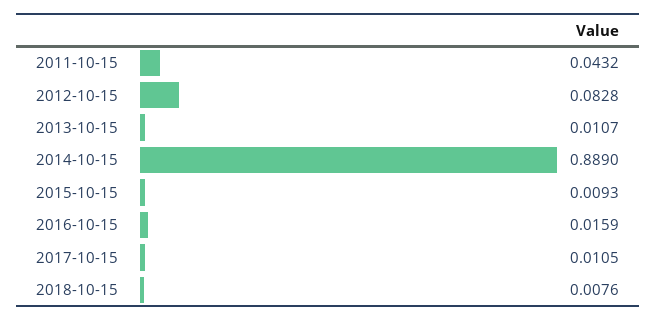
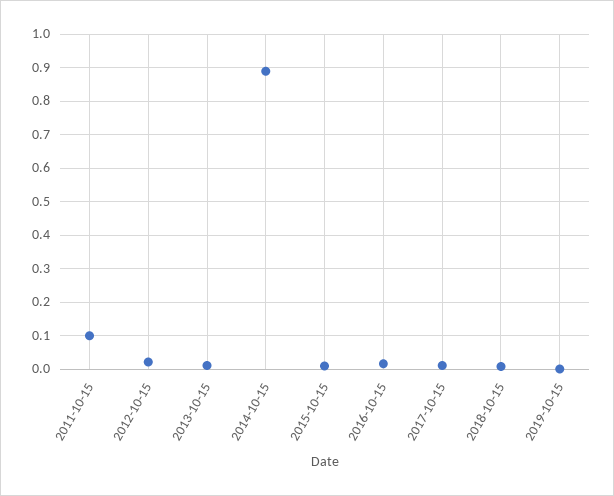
2011-10-15: 0.0432 -> 0.1
2012-10-15: 0.0828 -> 0.02
2019-10-15: none -> 0

